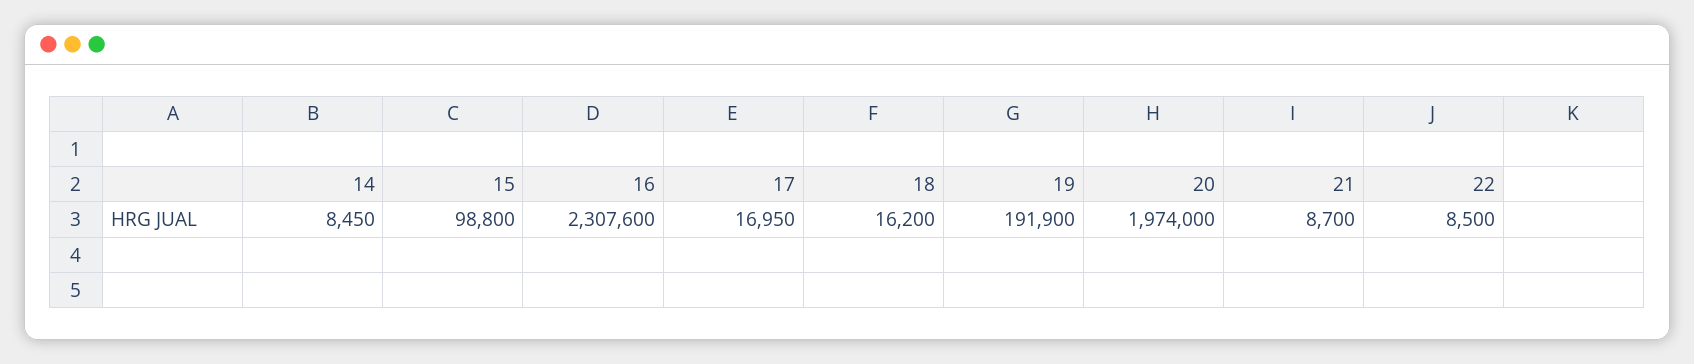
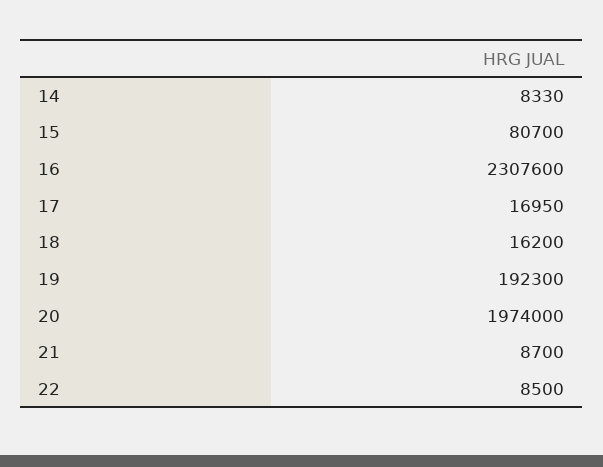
14: 8450 -> 8330
15: 98800 -> 80700
19: 191900 -> 192300

